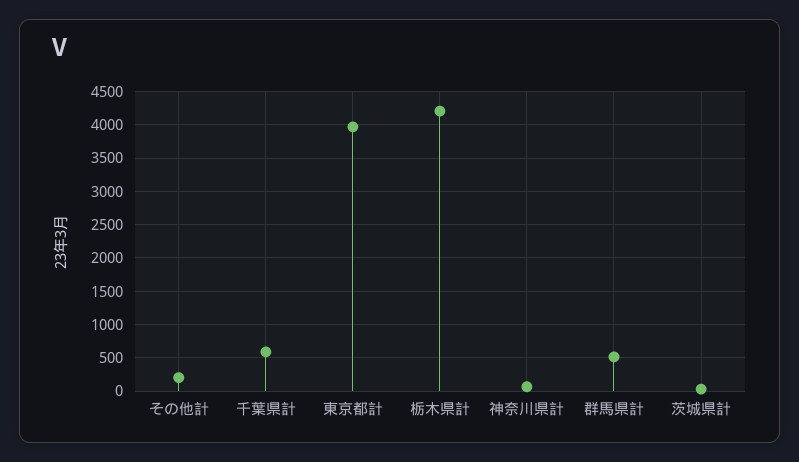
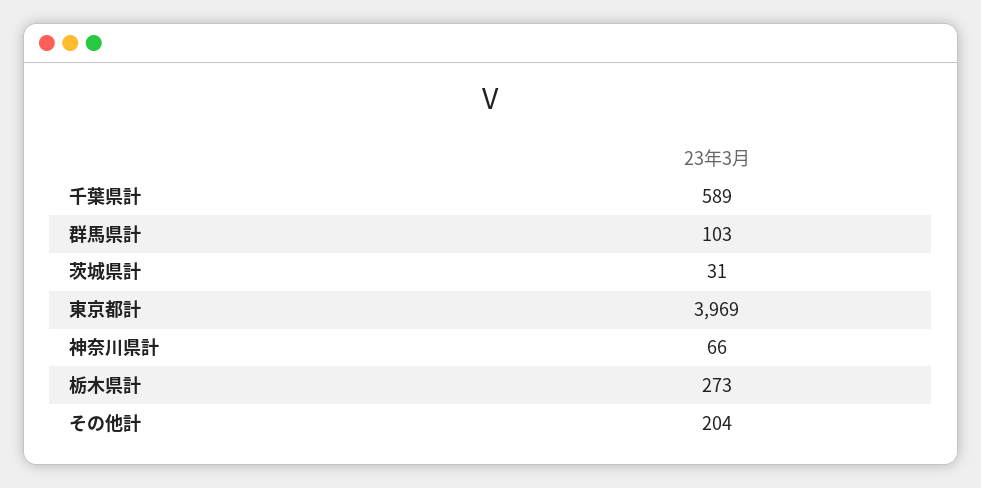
栃木県計: 4200 -> 273
群馬県計: 500 -> 103

